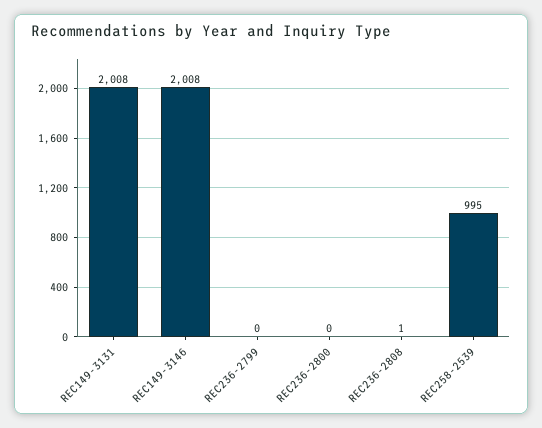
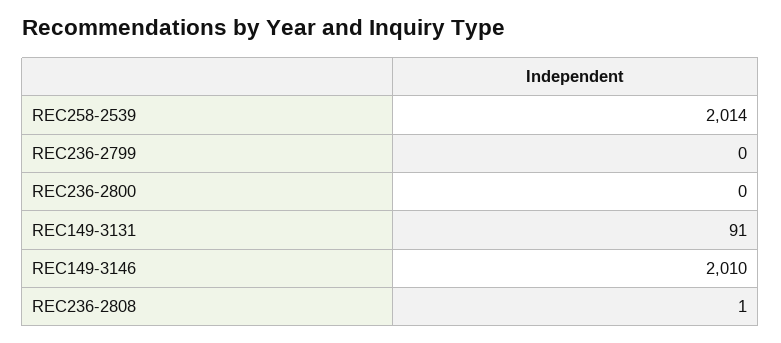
REC149-3131: 2008 -> 91
REC149-3146: 2008 -> 2010
REC258-2539: 995 -> 2014

